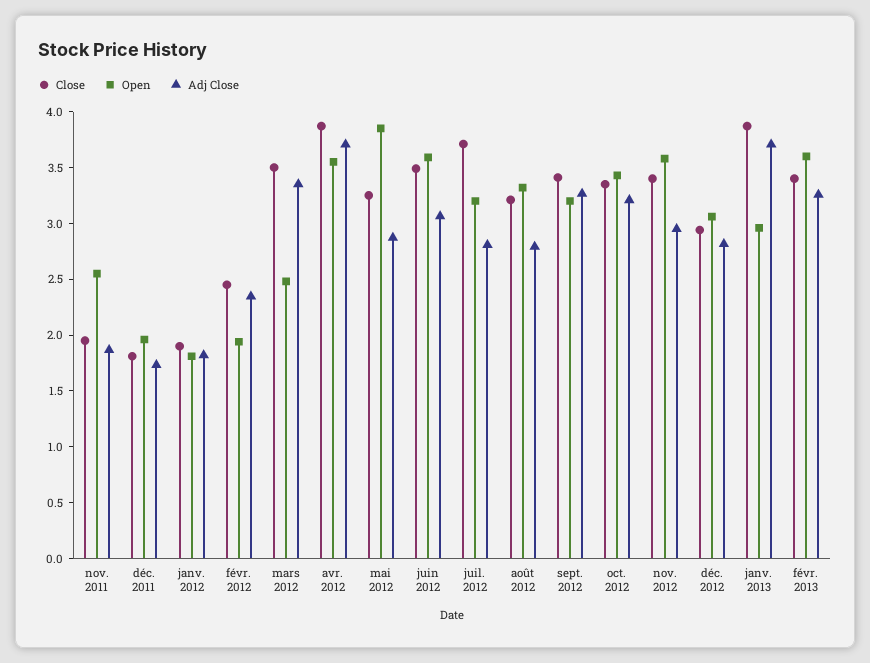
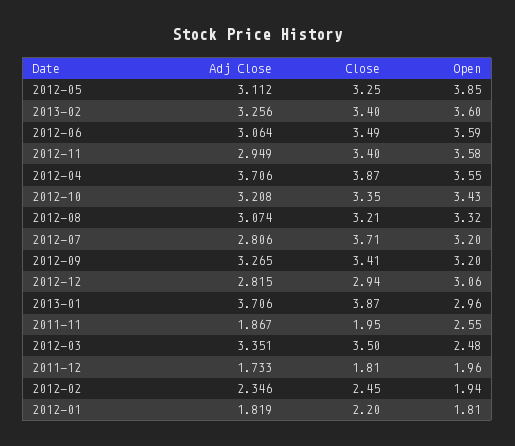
Close, janv. 2012: 1.9 -> 2.2
Adj Close, mai 2012: 2.9 -> 3.112
Adj Close, août 2012: 2.8 -> 3.074

